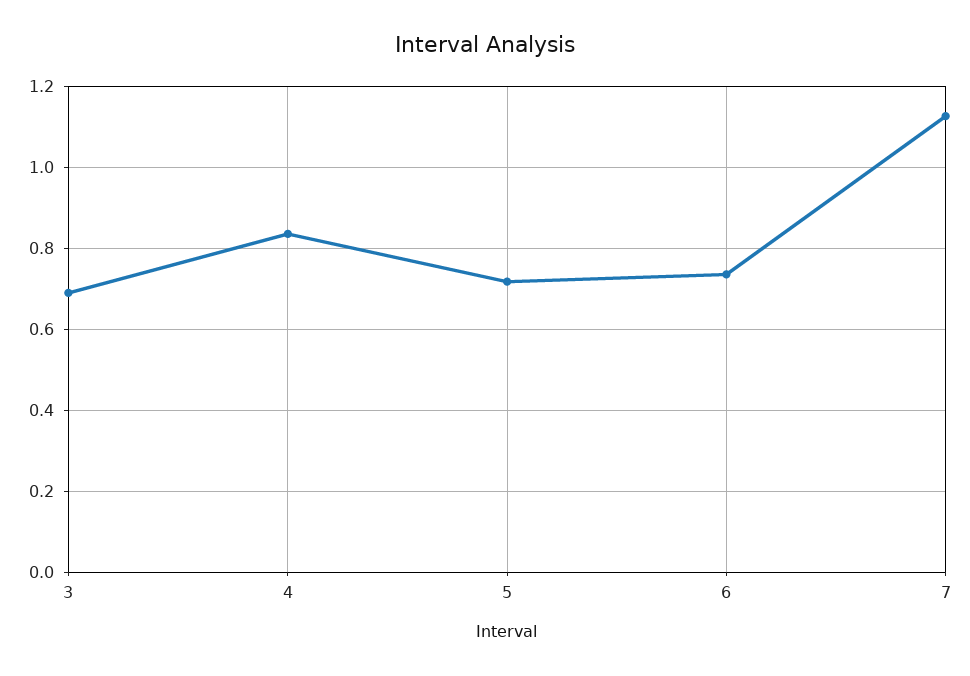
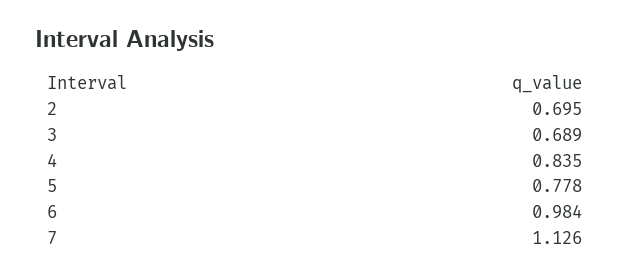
5: 0.72 -> 0.778
6: 0.74 -> 0.984
2: none -> 0.695

